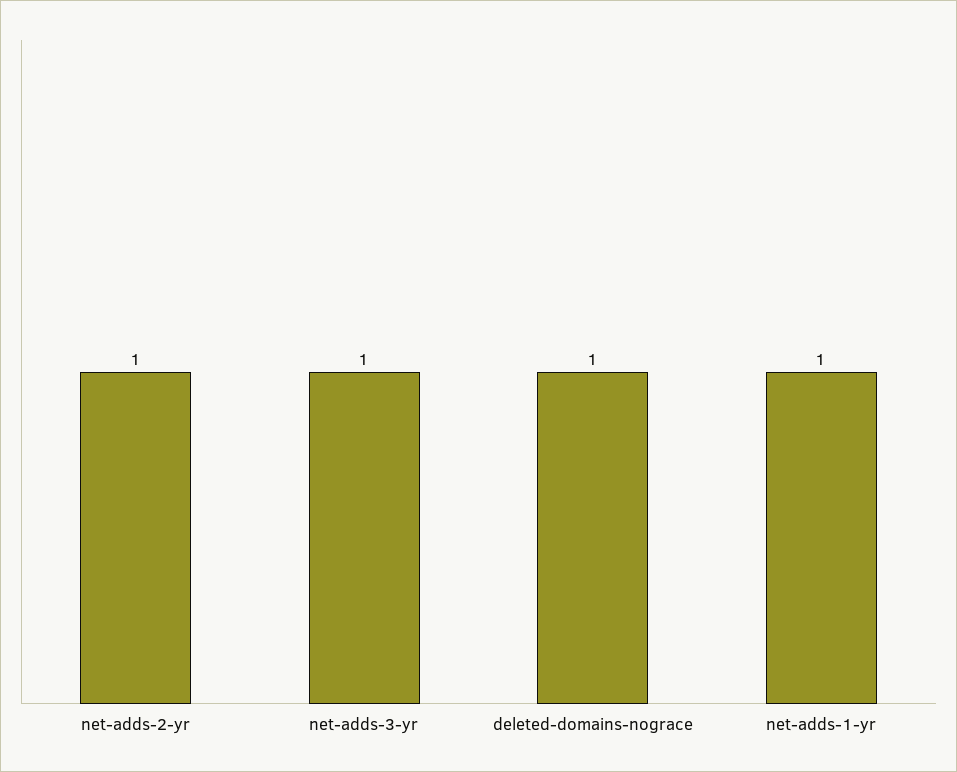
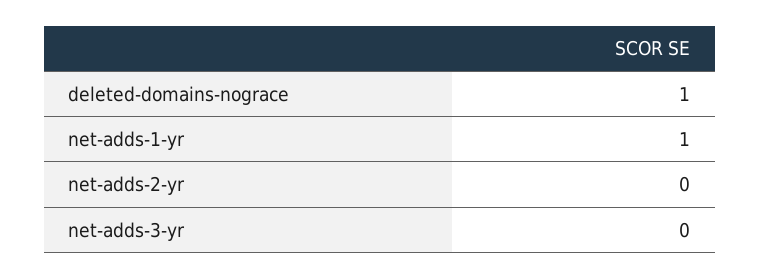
net-adds-2-yr: 1 -> 0
net-adds-3-yr: 1 -> 0

